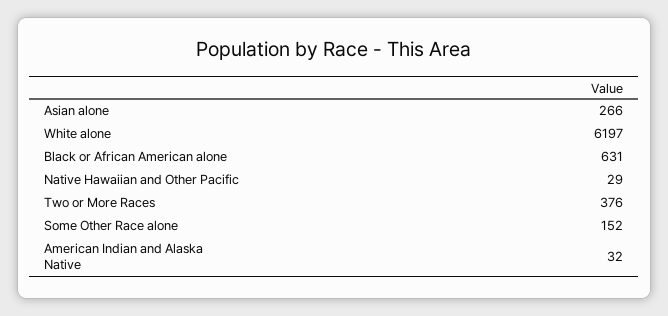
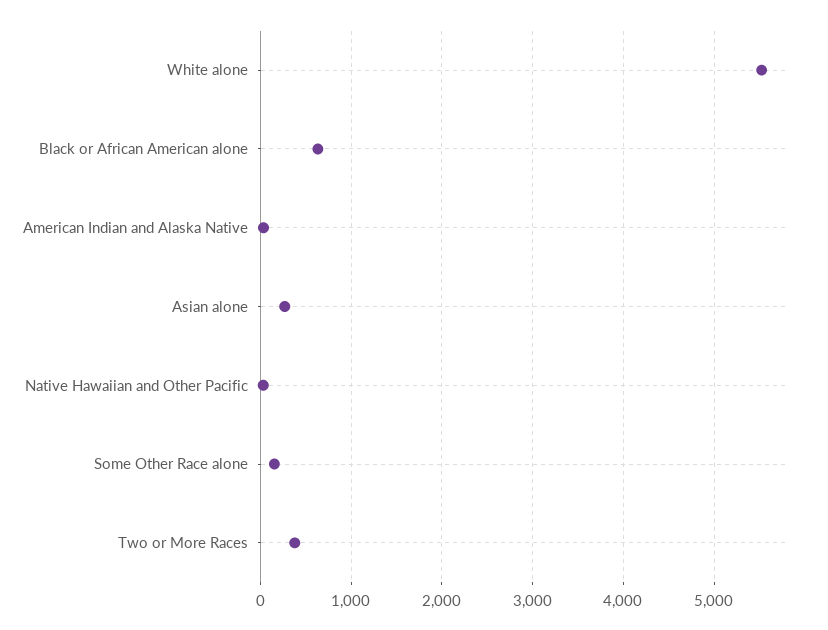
White alone: 6197 -> 5500

